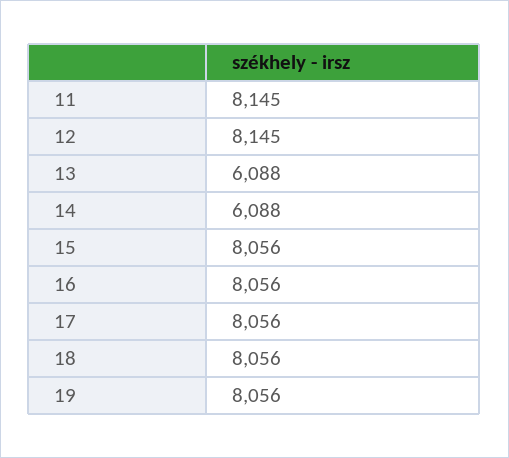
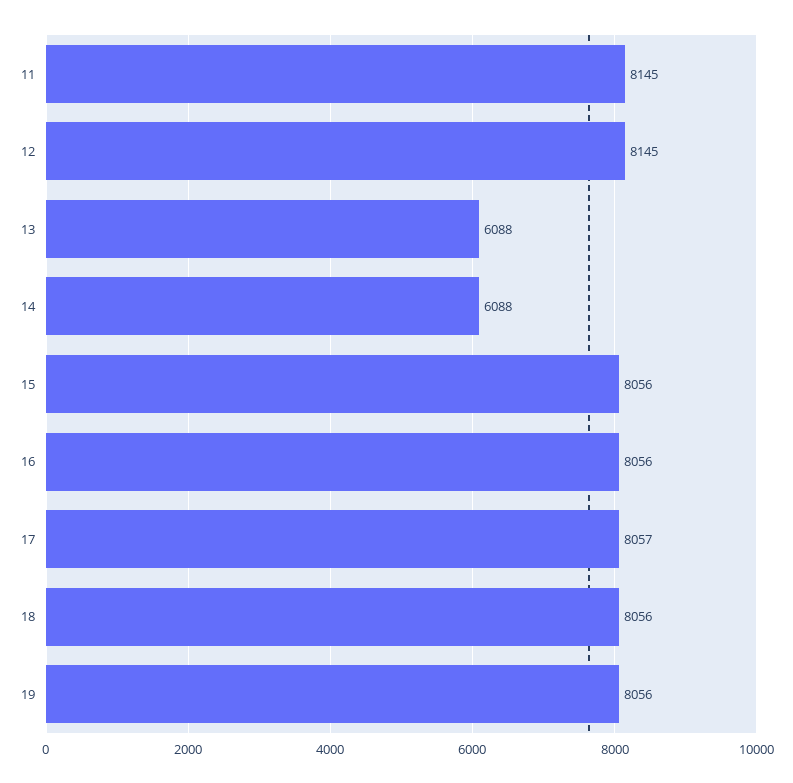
17: 8056 -> 8057

